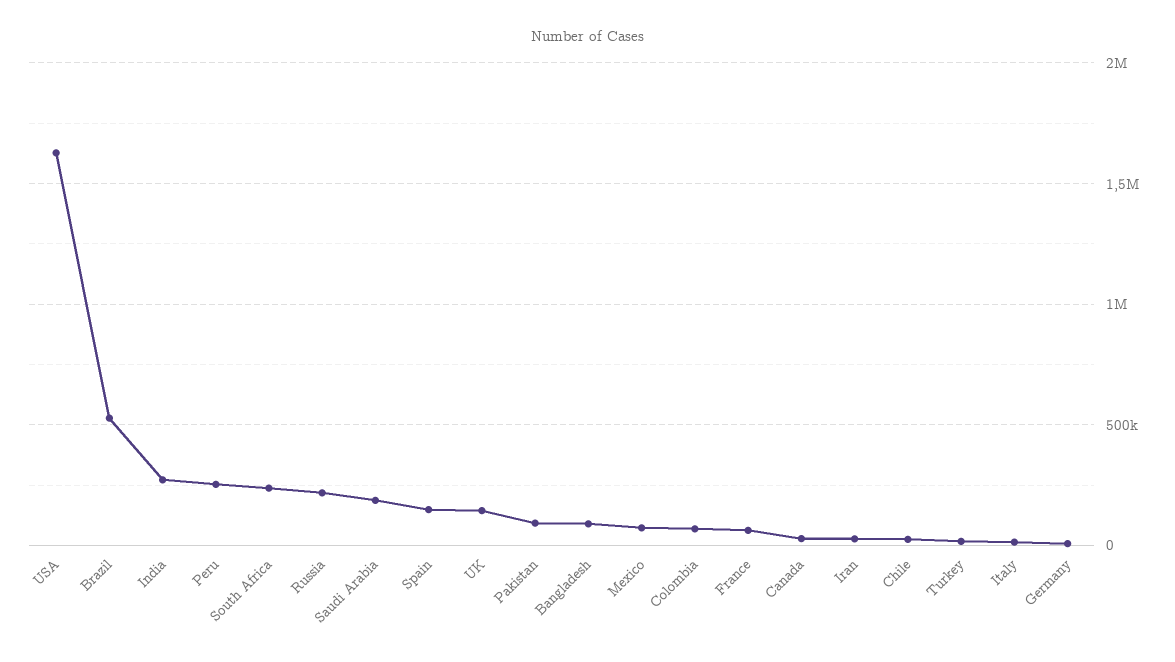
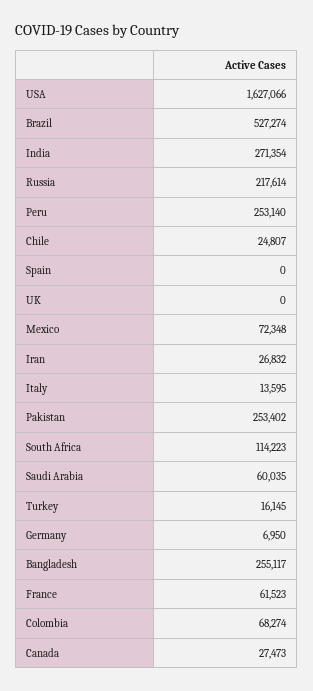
South Africa: 250000 -> 114223
Saudi Arabia: 200000 -> 60035
Spain: 150000 -> 0
UK: 150000 -> 0
Pakistan: 100000 -> 253402
Bangladesh: 100000 -> 255117

